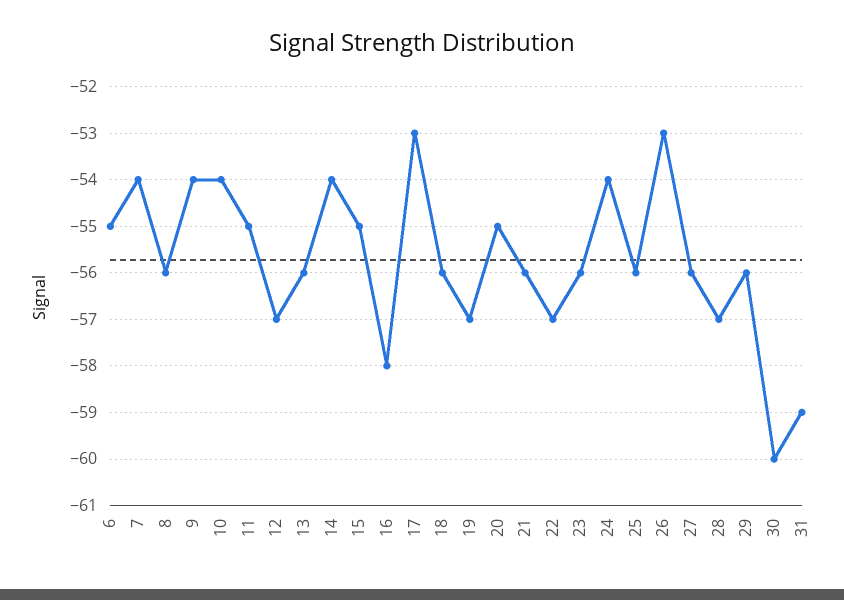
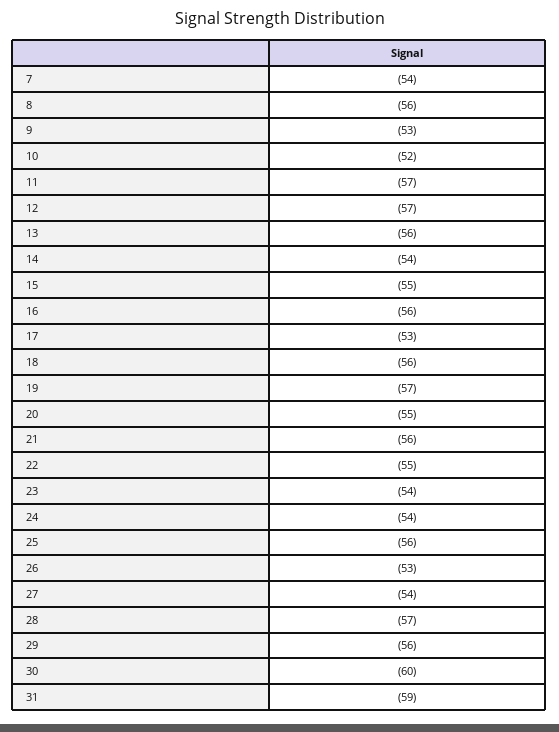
6: -55 -> none
9: -54 -> -53
10: -54 -> -52
11: -55 -> -57
16: -58 -> -56
22: -57 -> -55
23: -56 -> -54
27: -56 -> -54

